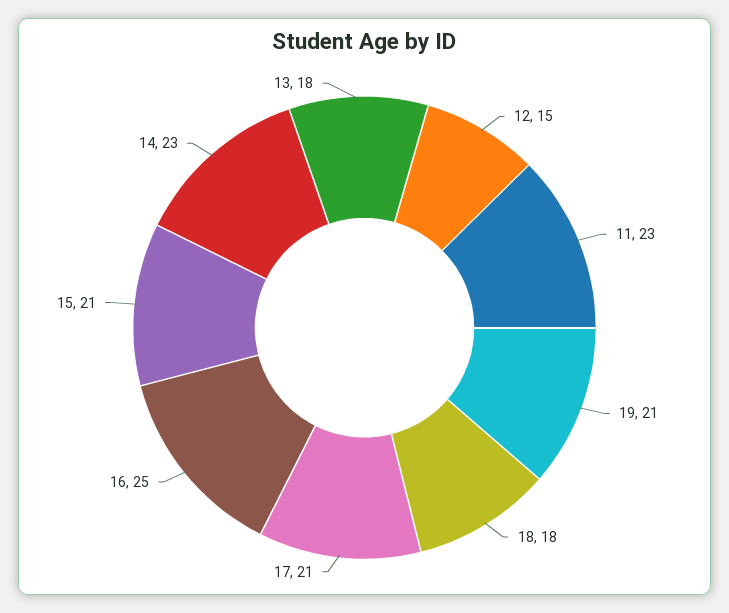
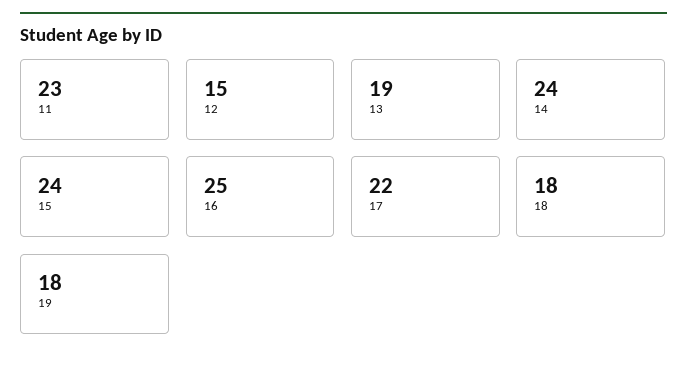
19: 21 -> 18
17: 21 -> 22
15: 21 -> 24
14: 23 -> 24
13: 18 -> 19

